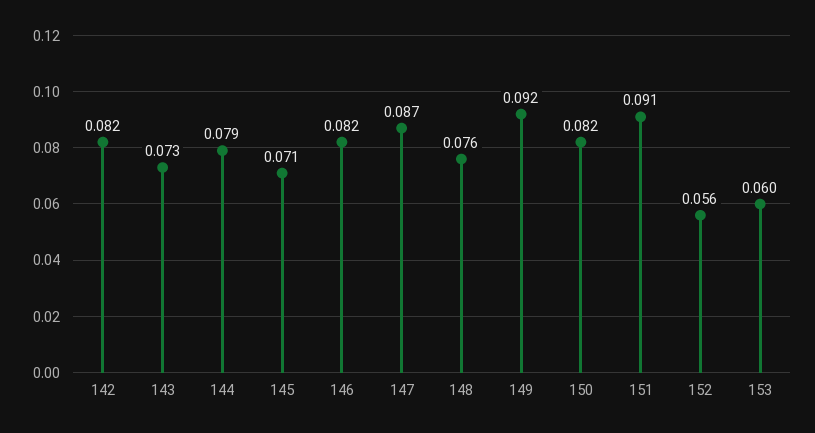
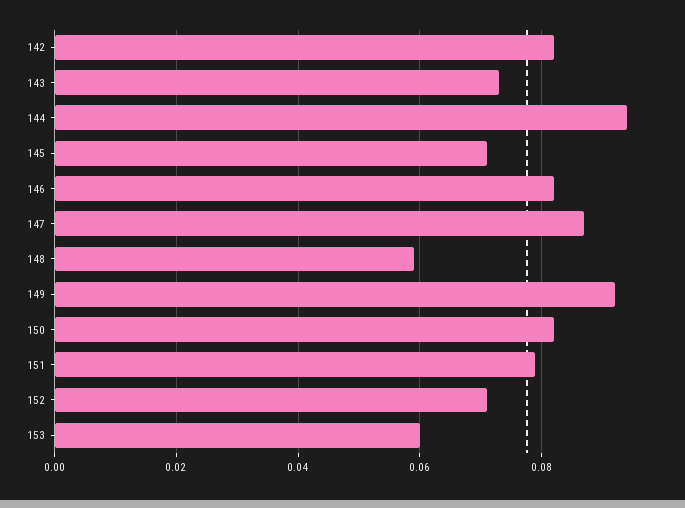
144: 0.079 -> 0.095
148: 0.076 -> 0.06
151: 0.091 -> 0.08
152: 0.056 -> 0.07

